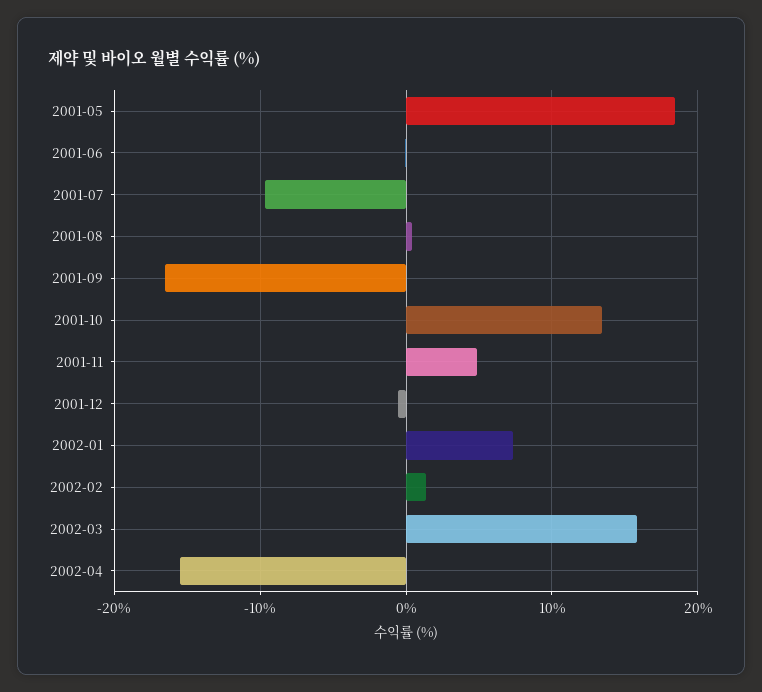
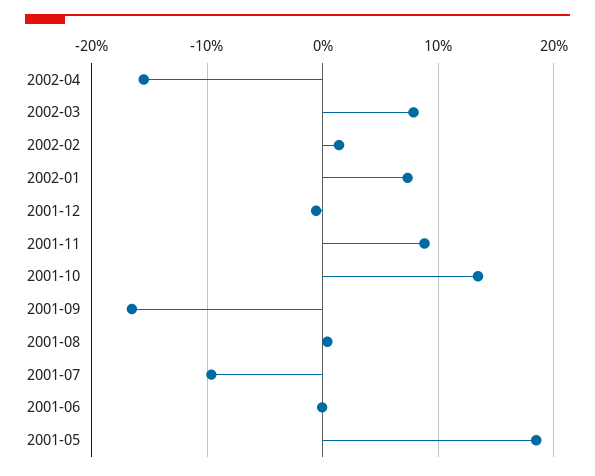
2001-11: 5 -> 9
2002-03: 16 -> 8

